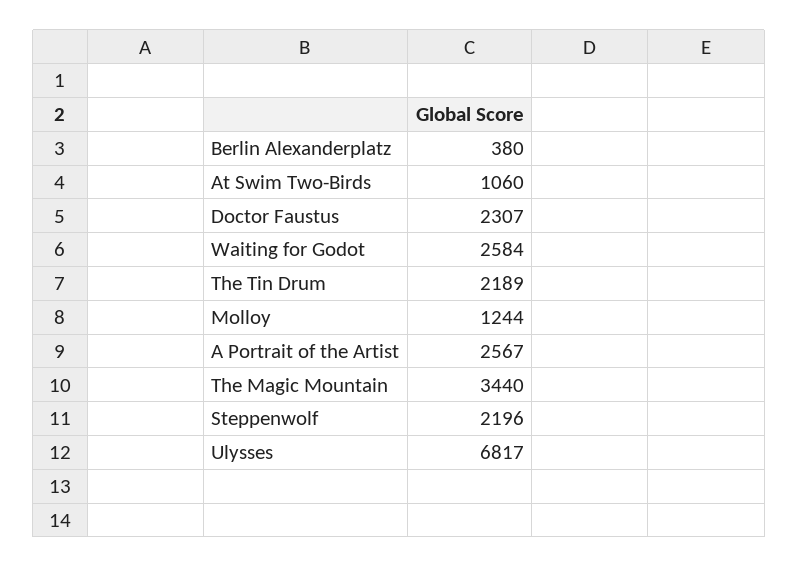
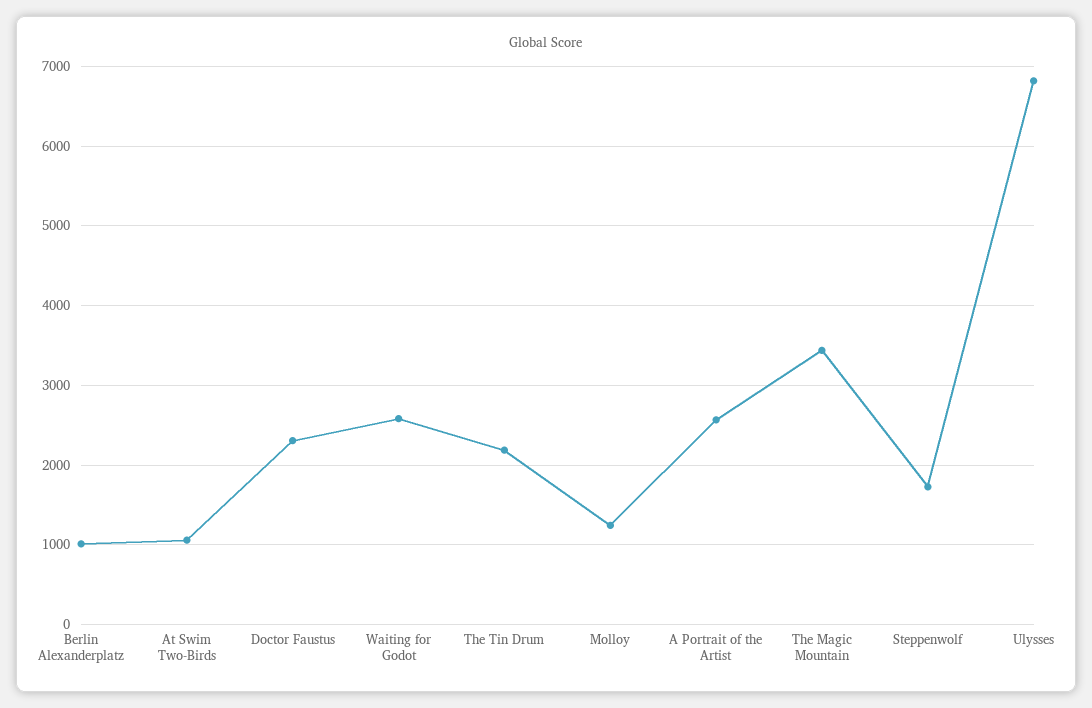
Berlin Alexanderplatz: 380 -> 1000
Steppenwolf: 2196 -> 1700

